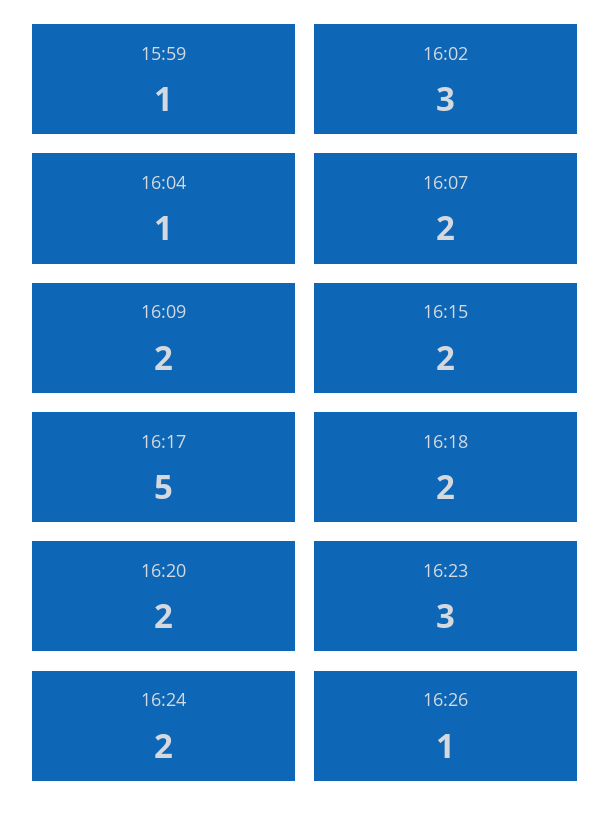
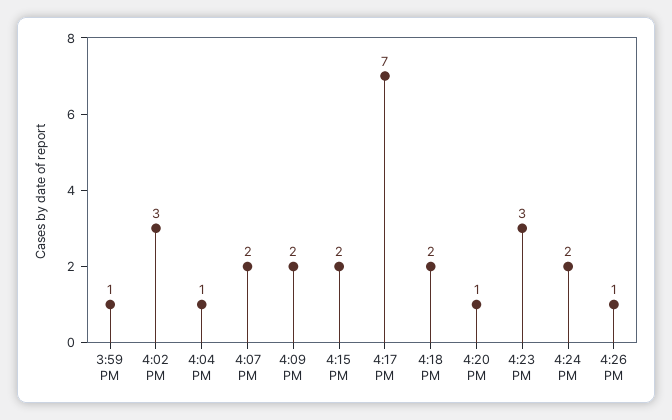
16:17: 5 -> 7
16:20: 2 -> 1

